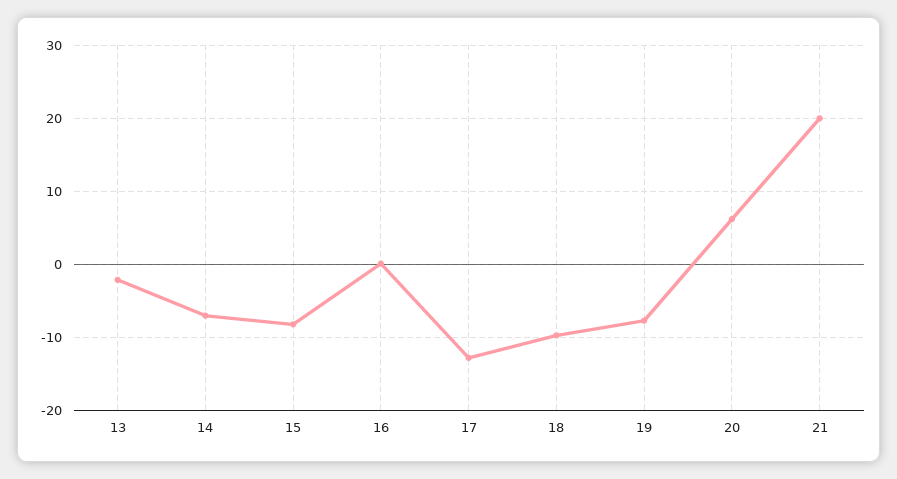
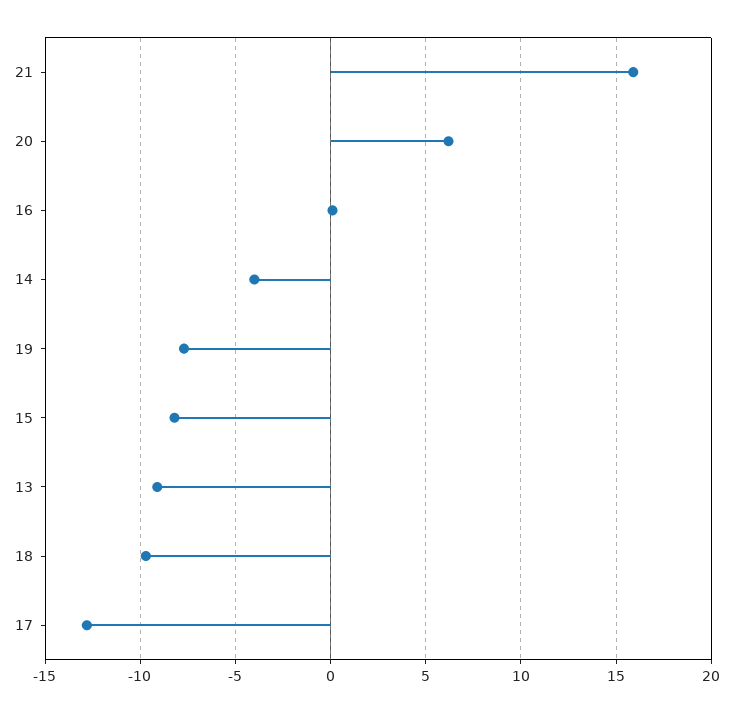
13: -2 -> -9
14: -7 -> -4
21: 20 -> 16

